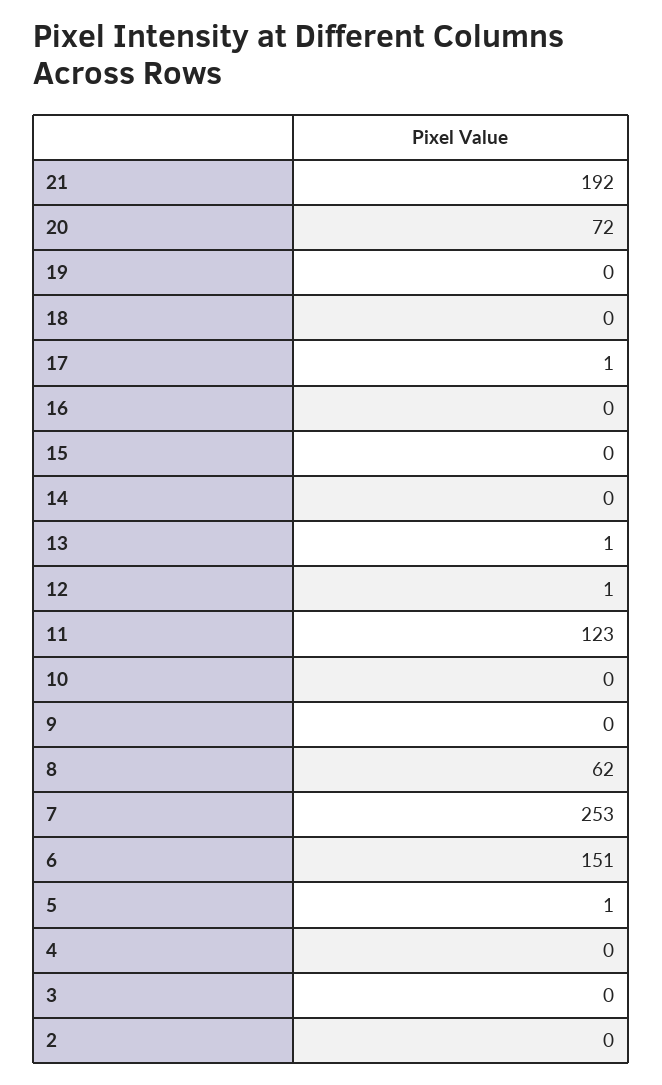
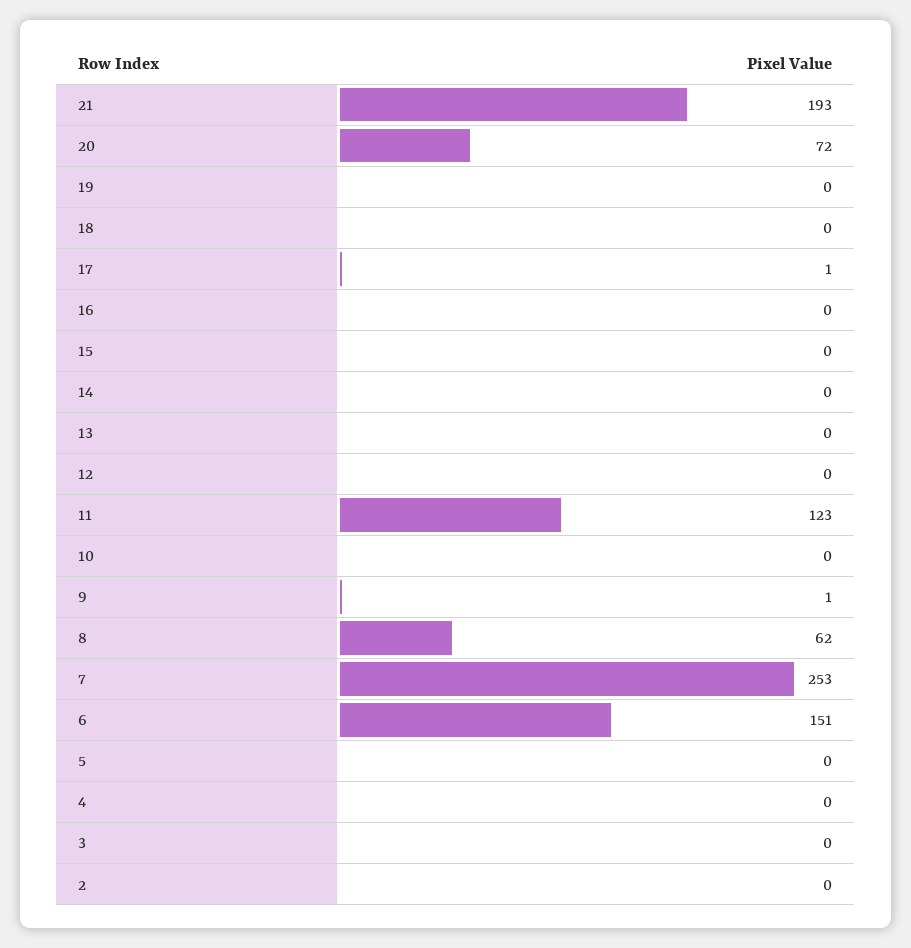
21: 192 -> 193
13: 1 -> 0
12: 1 -> 0
9: 0 -> 1
5: 1 -> 0

